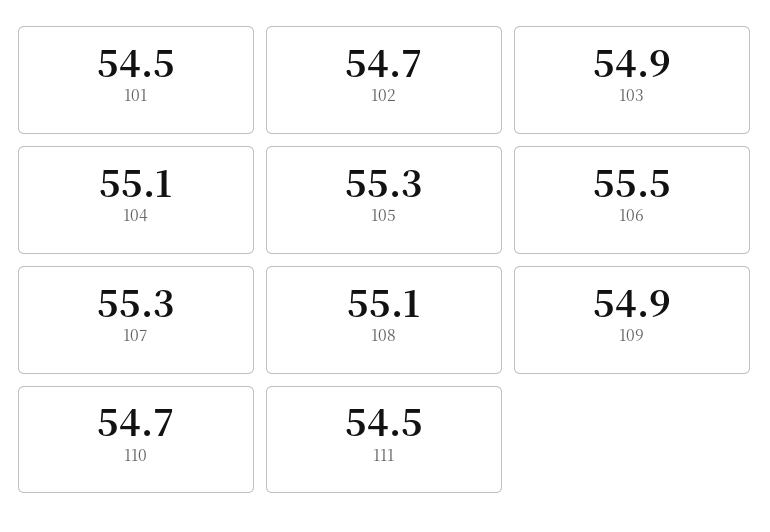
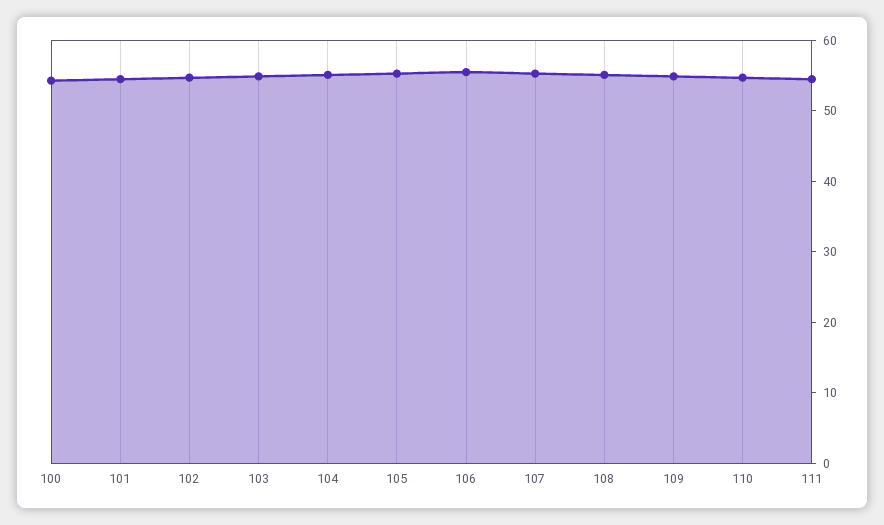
100: none -> 54

